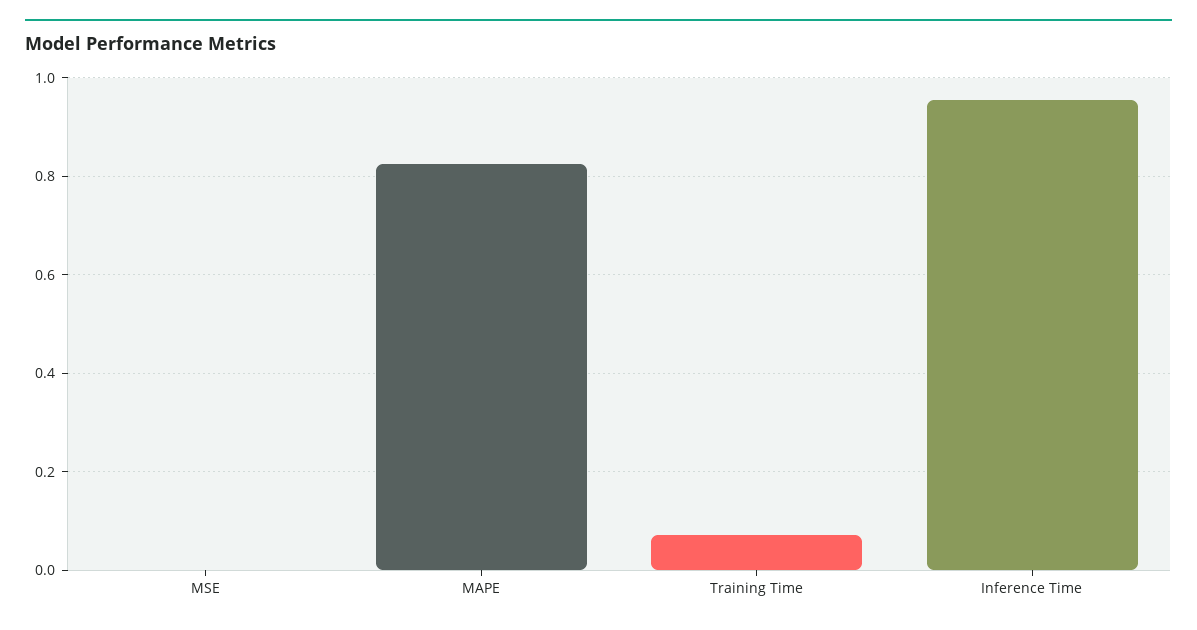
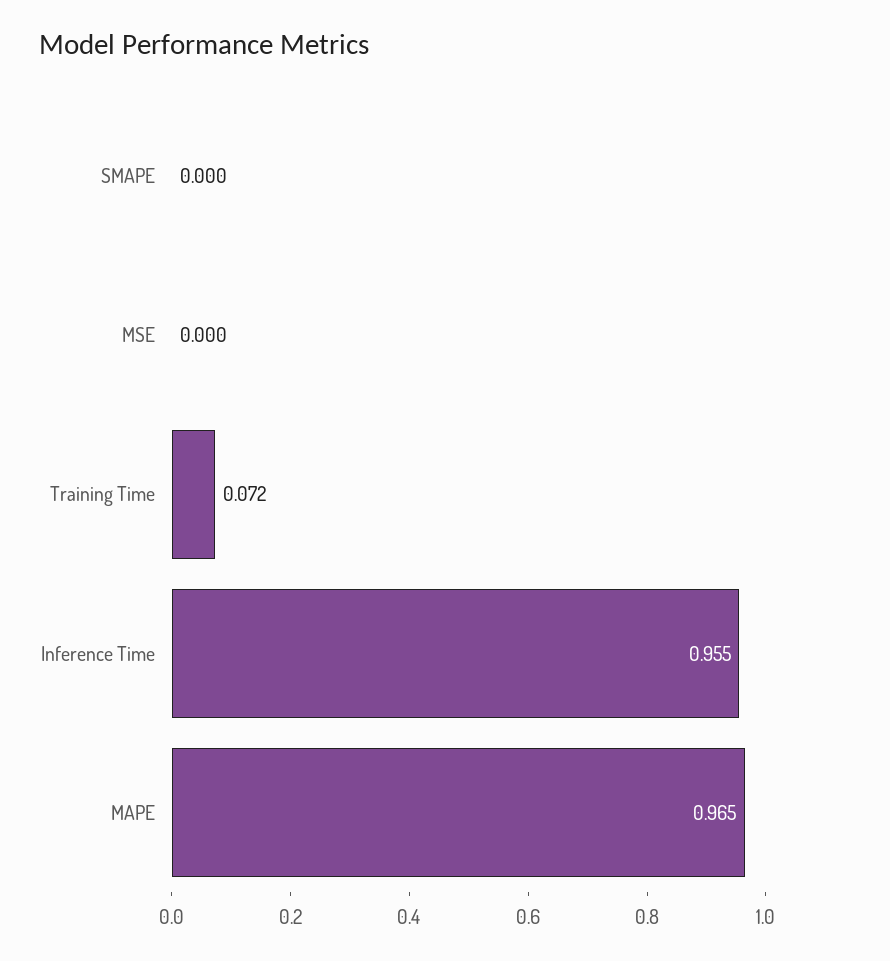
MAPE: 0.82 -> 0.965
SMAPE: none -> 0

